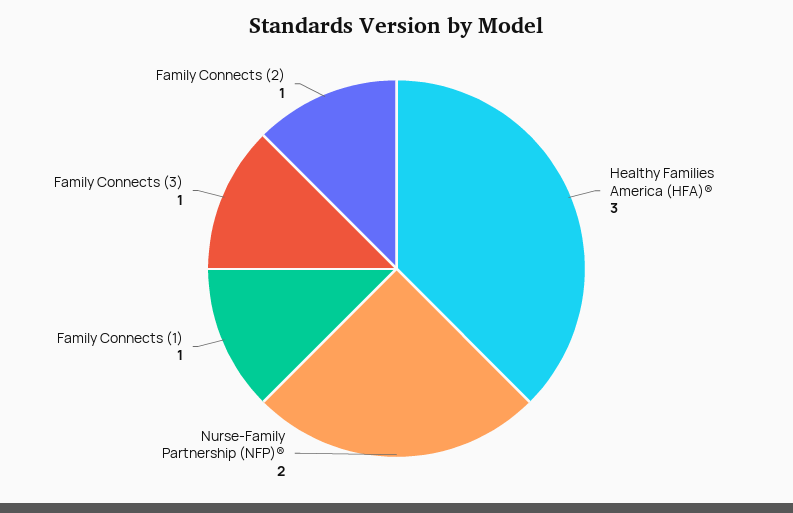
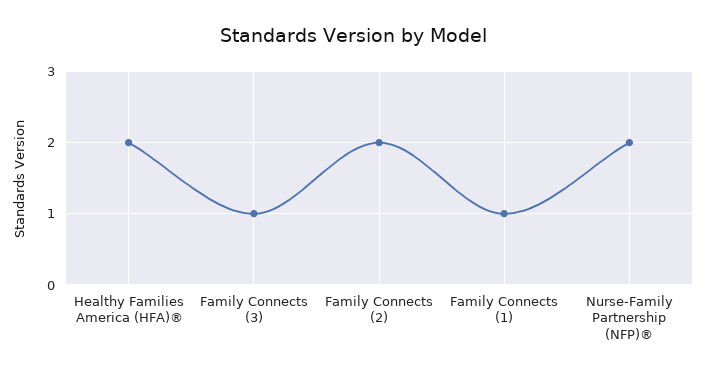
Healthy Families America (HFA)®: 3 -> 2
Family Connects (2): 1 -> 2

